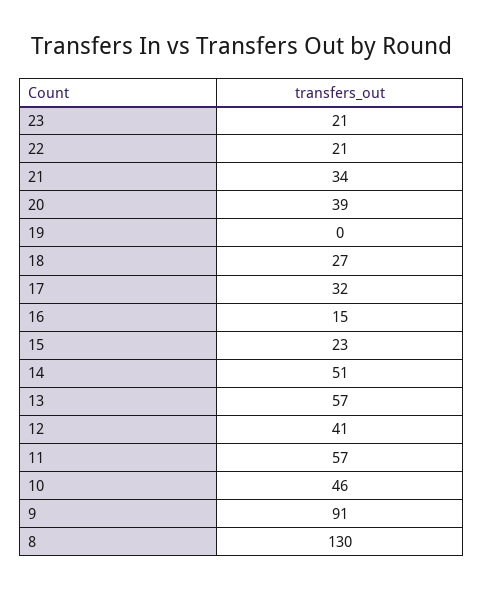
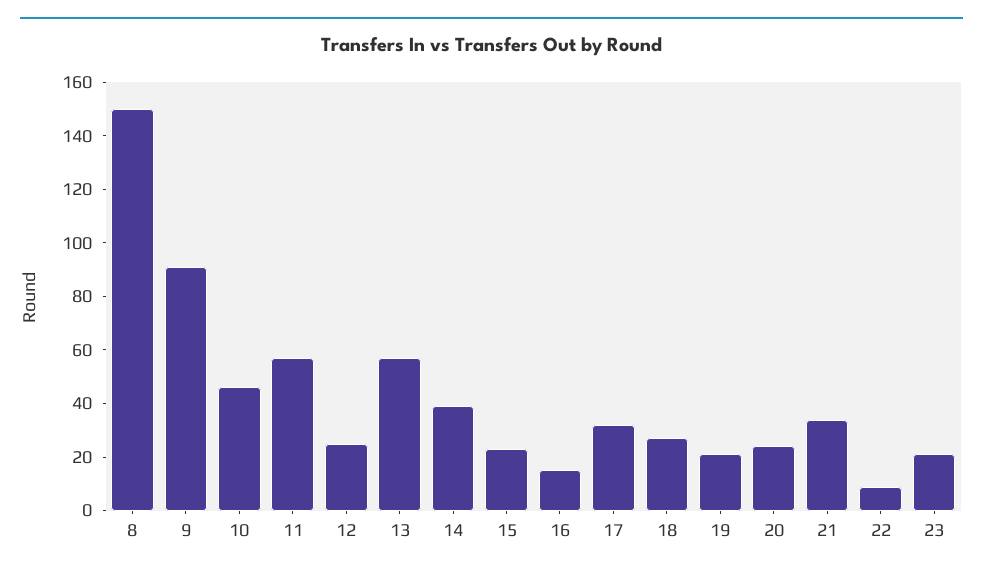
22: 21 -> 10
20: 39 -> 25
19: 0 -> 20
14: 51 -> 40
12: 41 -> 25
8: 130 -> 150

